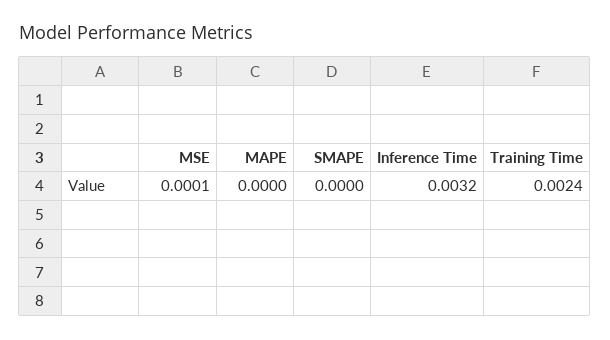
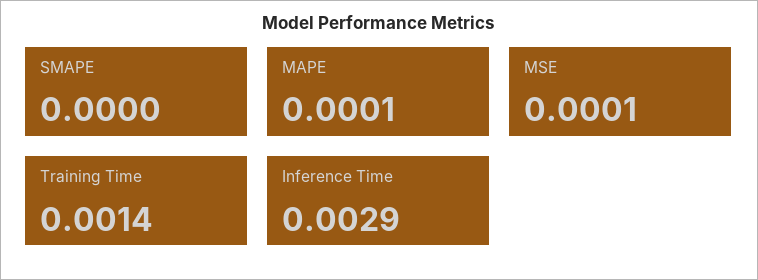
MAPE: 0 -> 0.0001
Inference Time: 0.0032 -> 0.0029
Training Time: 0.0024 -> 0.0014

